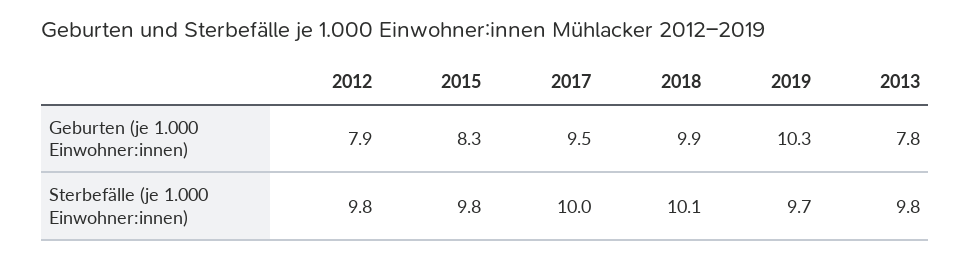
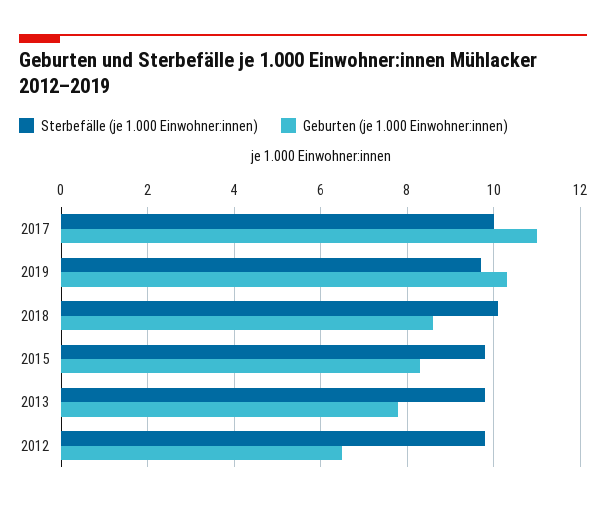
Geburten (je 1.000 Einwohner:innen), 2012: 7.9 -> 6.5
Geburten (je 1.000 Einwohner:innen), 2017: 9.5 -> 11
Geburten (je 1.000 Einwohner:innen), 2018: 9.9 -> 8.5

